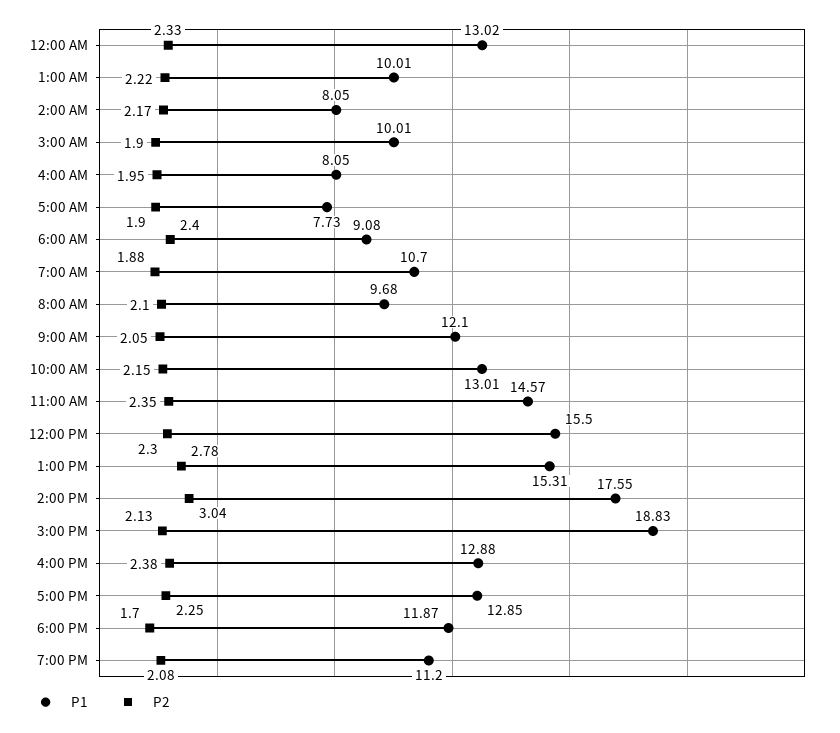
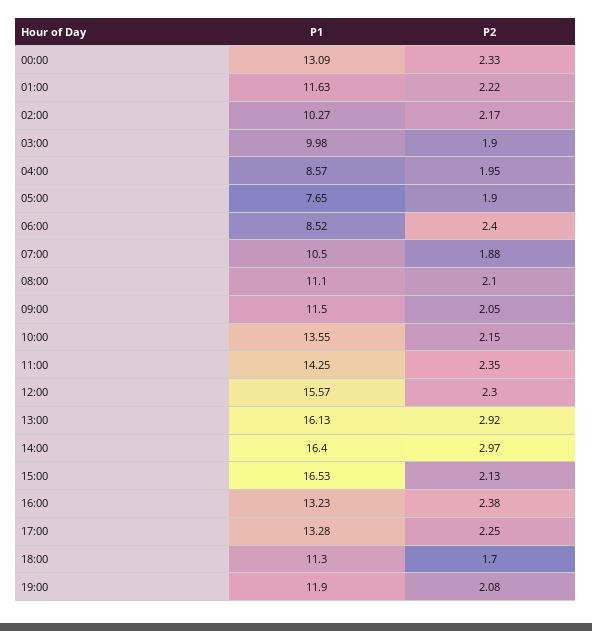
P1, 12:00 AM: 13.02 -> 13.09
P1, 1:00 AM: 10.01 -> 11.63
P1, 2:00 AM: 8.05 -> 10.27
P1, 3:00 AM: 10.01 -> 9.98
P1, 4:00 AM: 8.05 -> 8.57
P1, 5:00 AM: 7.73 -> 7.65
P1, 6:00 AM: 9.08 -> 8.52
P1, 7:00 AM: 10.7 -> 10.5
P1, 8:00 AM: 9.68 -> 11.1
P1, 9:00 AM: 12.1 -> 11.5
P1, 10:00 AM: 13.01 -> 13.55
P1, 11:00 AM: 14.57 -> 14.25
P1, 12:00 PM: 15.5 -> 15.57
P1, 1:00 PM: 15.31 -> 16.13
P2, 1:00 PM: 2.78 -> 2.92
P1, 2:00 PM: 17.55 -> 16.4
P2, 2:00 PM: 3.04 -> 2.97
P1, 3:00 PM: 18.83 -> 16.53
P1, 4:00 PM: 12.88 -> 13.23
P1, 5:00 PM: 12.85 -> 13.28
P1, 6:00 PM: 11.87 -> 11.3
P1, 7:00 PM: 11.2 -> 11.9

